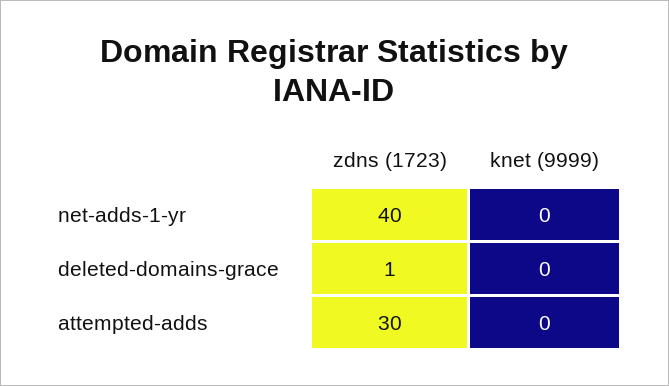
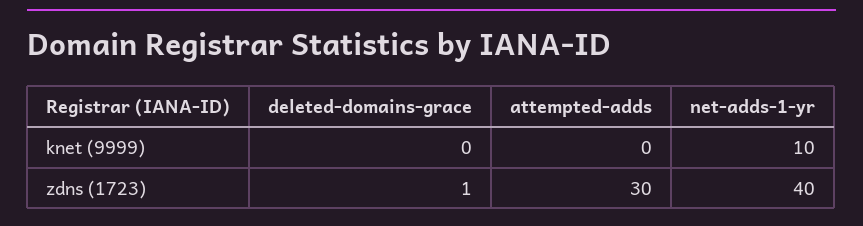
knet (9999), net-adds-1-yr: 0 -> 10

